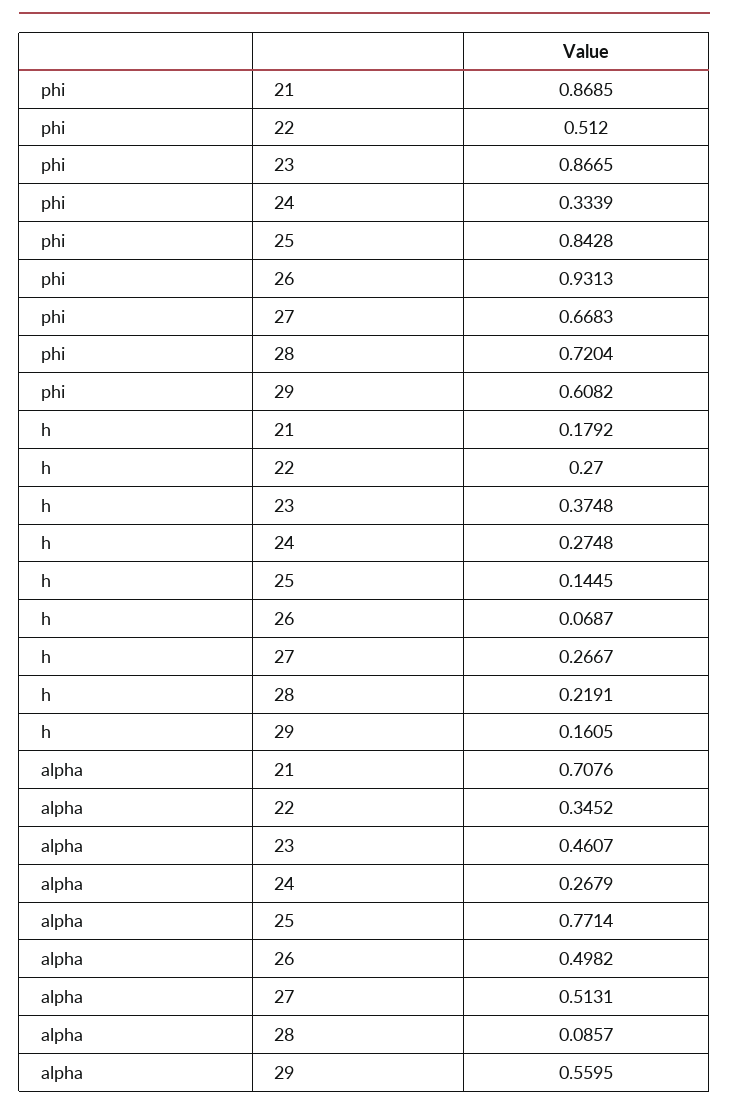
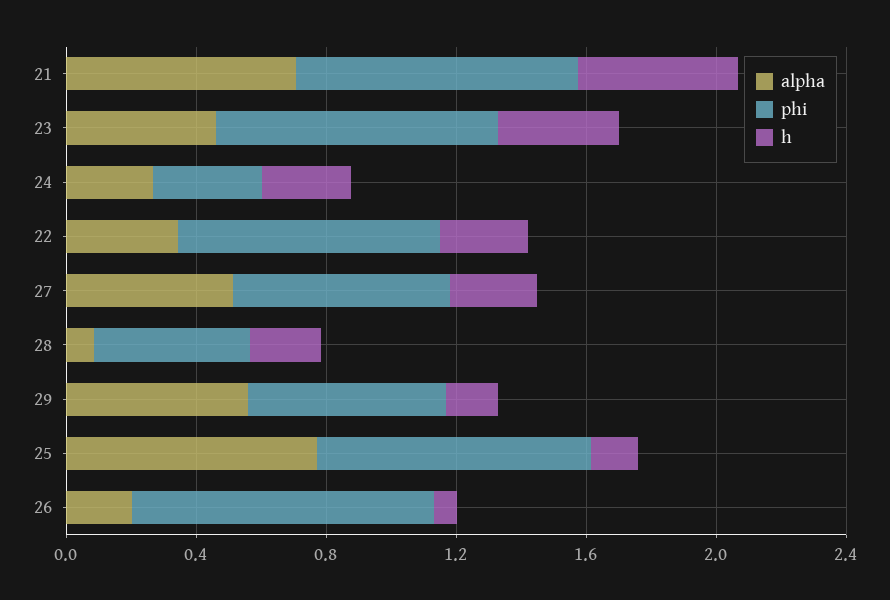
phi, 22: 0.512 -> 0.8
phi, 28: 0.7204 -> 0.5
h, 21: 0.1792 -> 0.5
alpha, 26: 0.4982 -> 0.2

